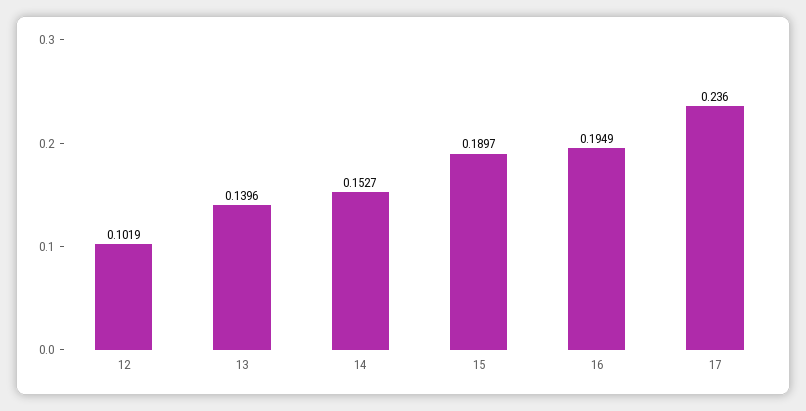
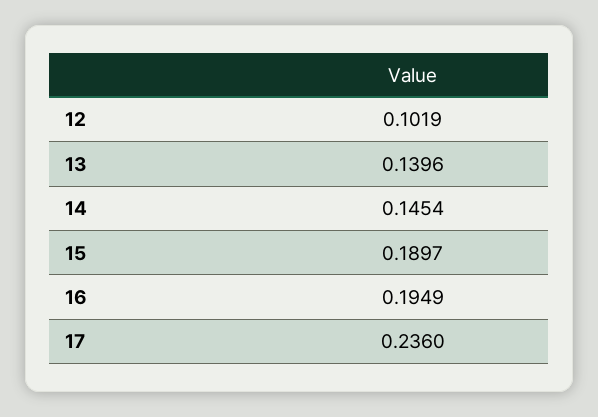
14: 0.1527 -> 0.1454

